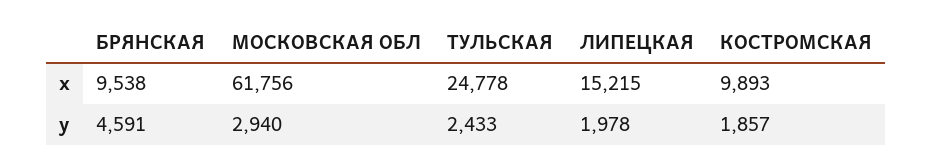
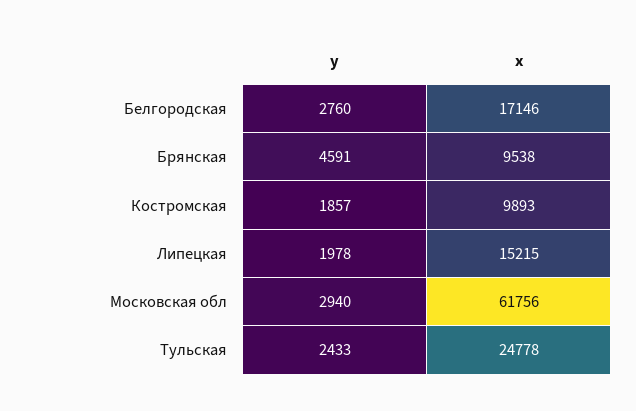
Белгородская, y: none -> 2760
Белгородская, x: none -> 17146

